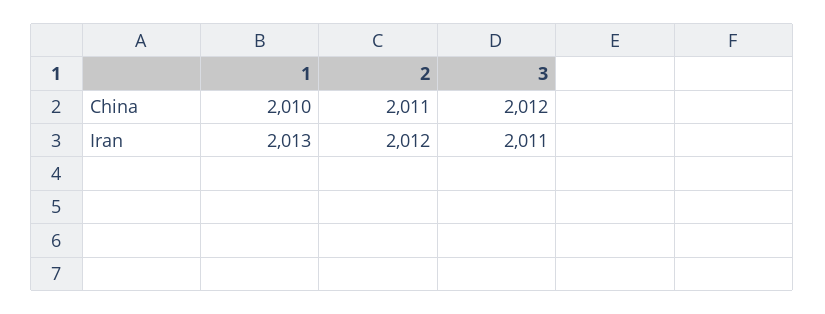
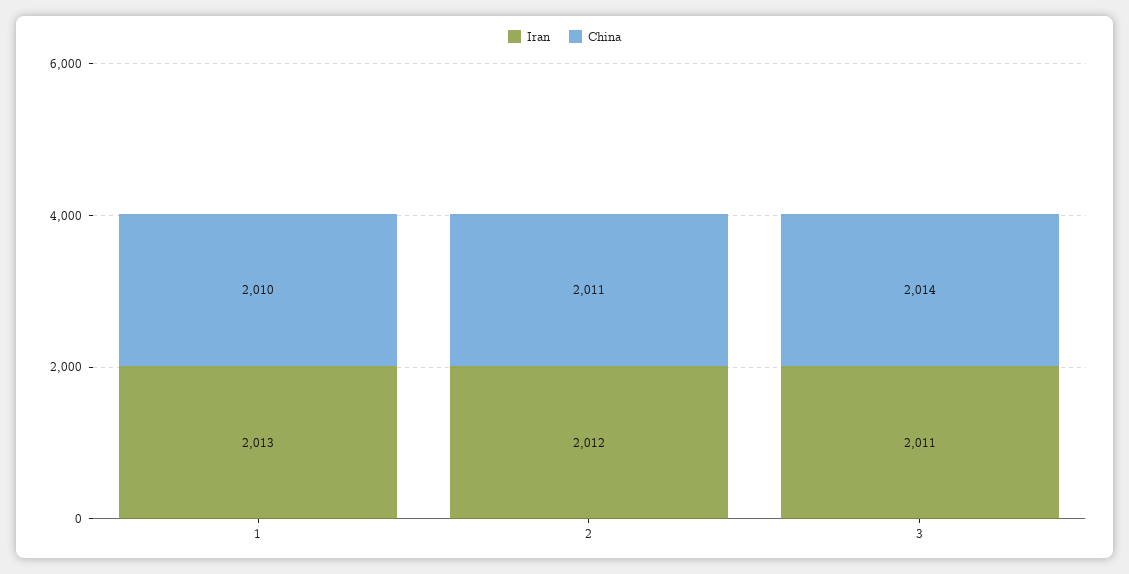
China, 3: 2012 -> 2014

